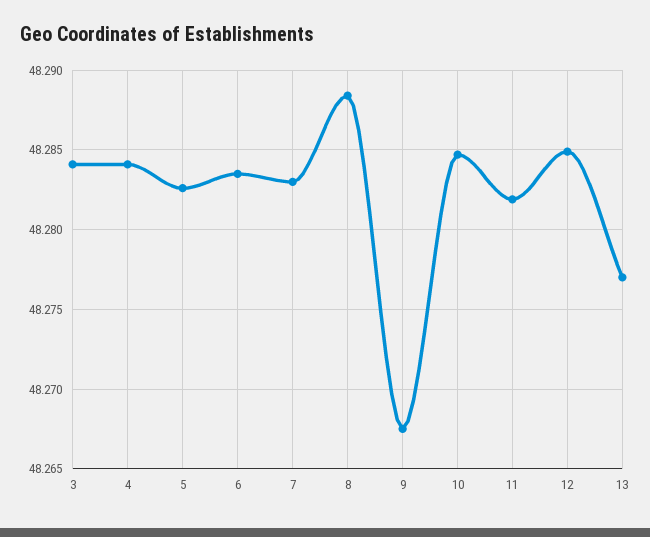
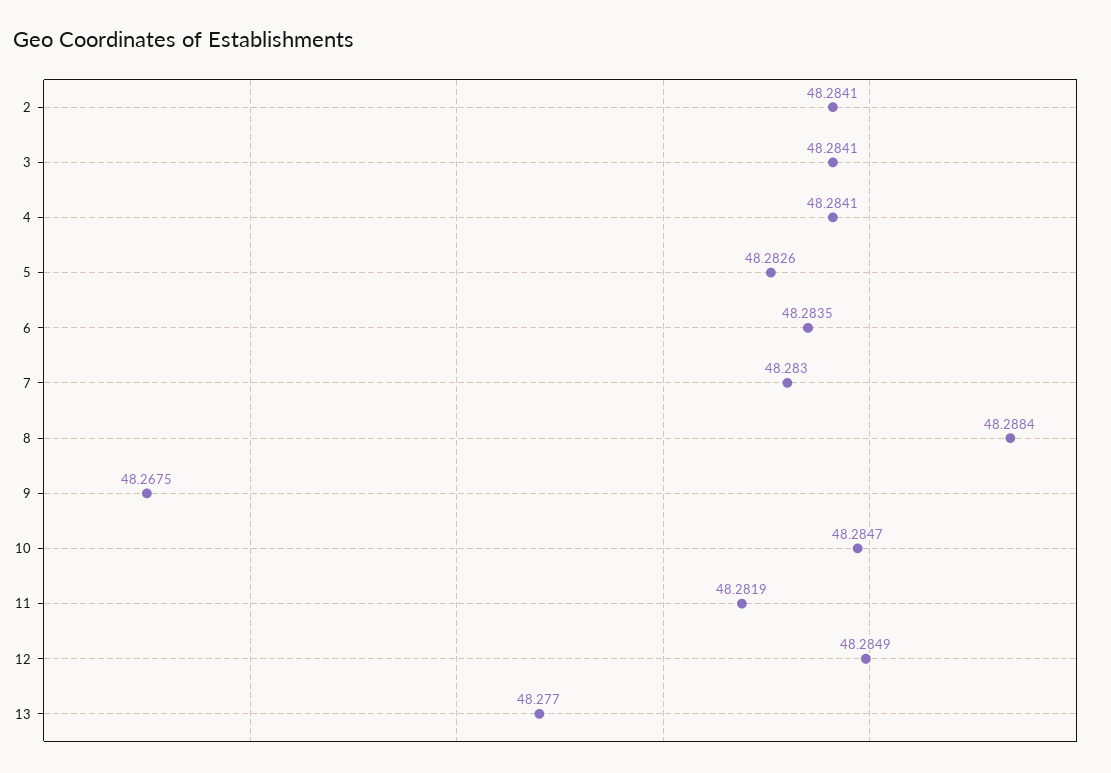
2: none -> 48.2841

